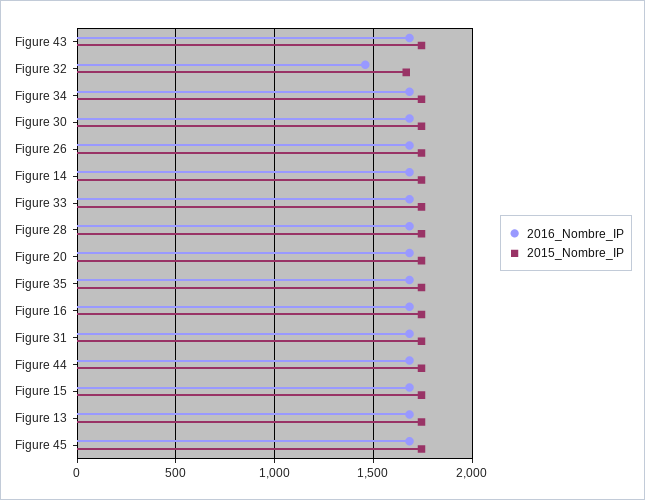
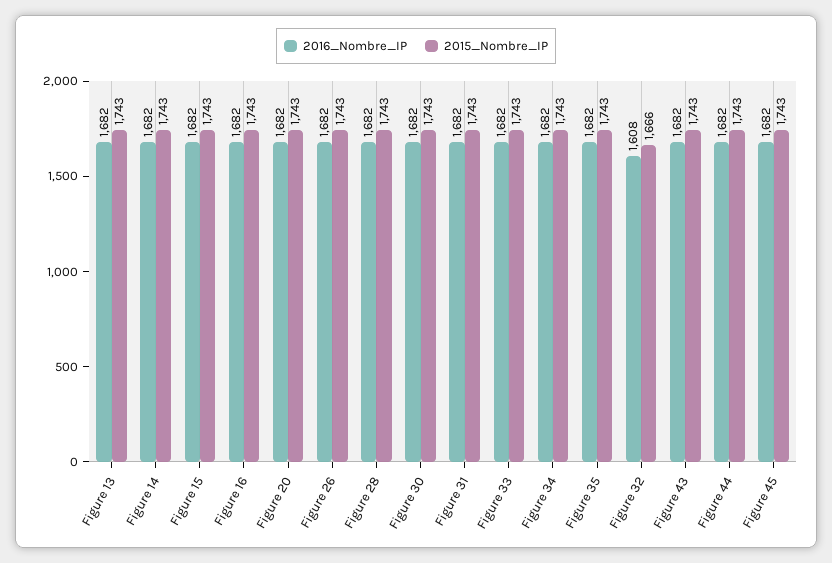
2016_Nombre_IP, Figure 32: 1450 -> 1608

